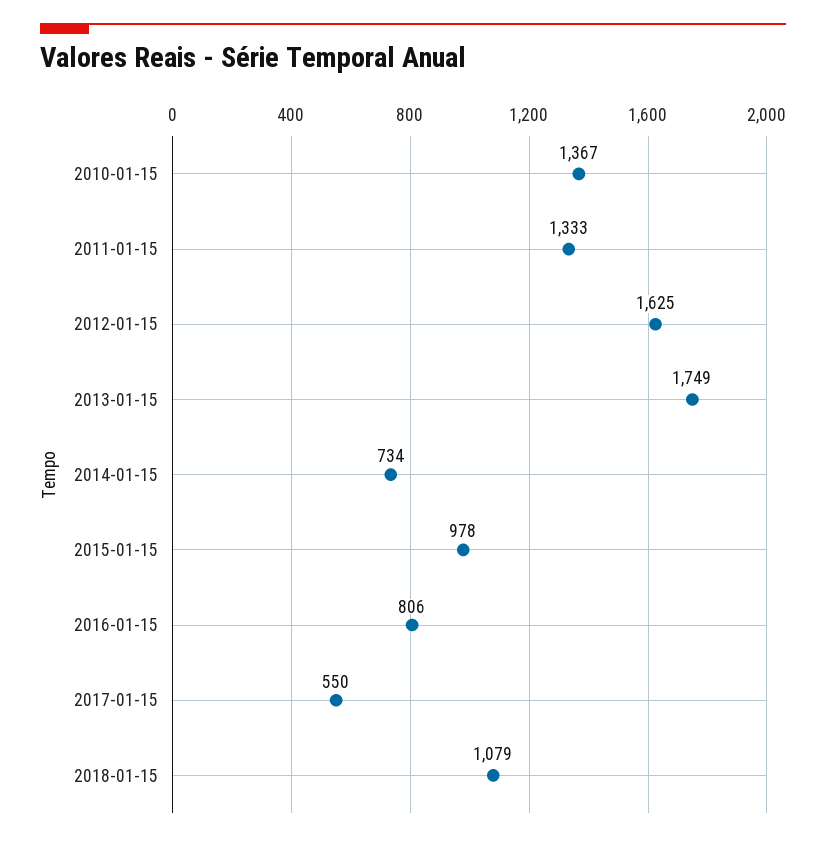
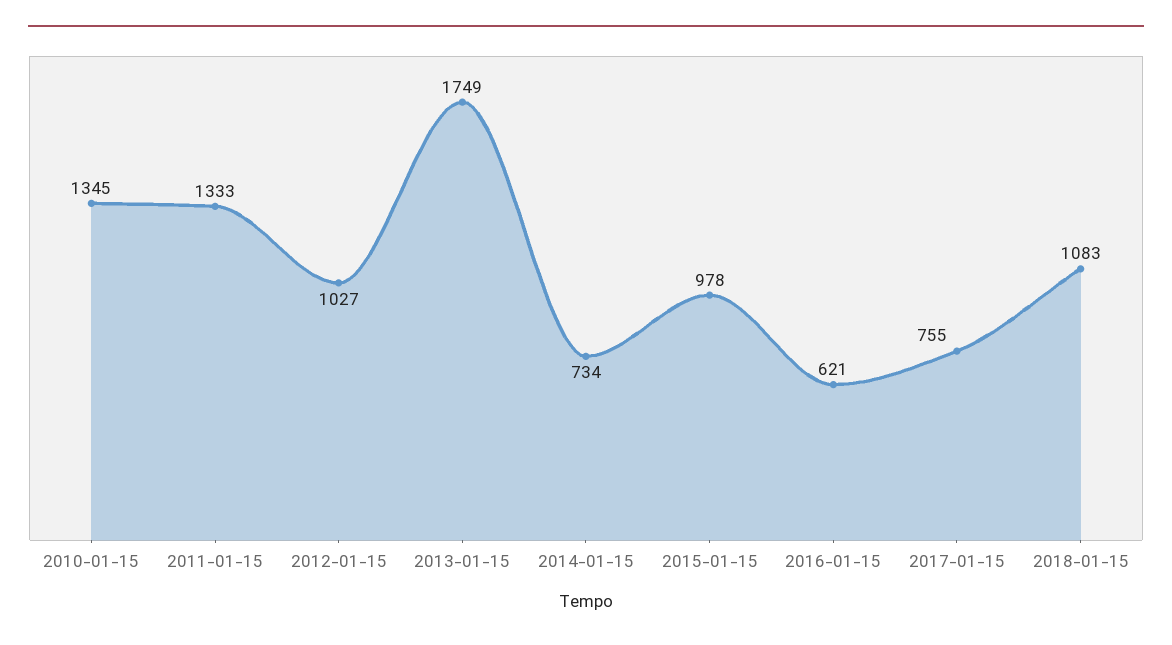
2010-01-15: 1367 -> 1345
2012-01-15: 1625 -> 1027
2016-01-15: 806 -> 621
2017-01-15: 550 -> 755
2018-01-15: 1079 -> 1083

